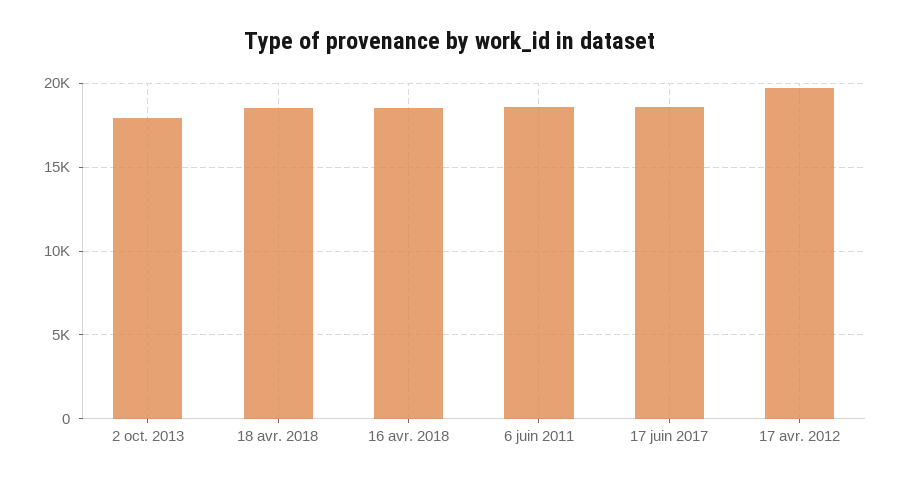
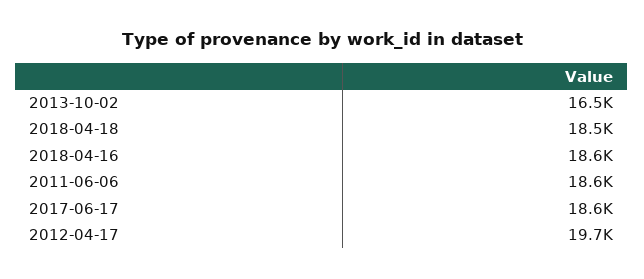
2 oct. 2013: 18000 -> 16500

